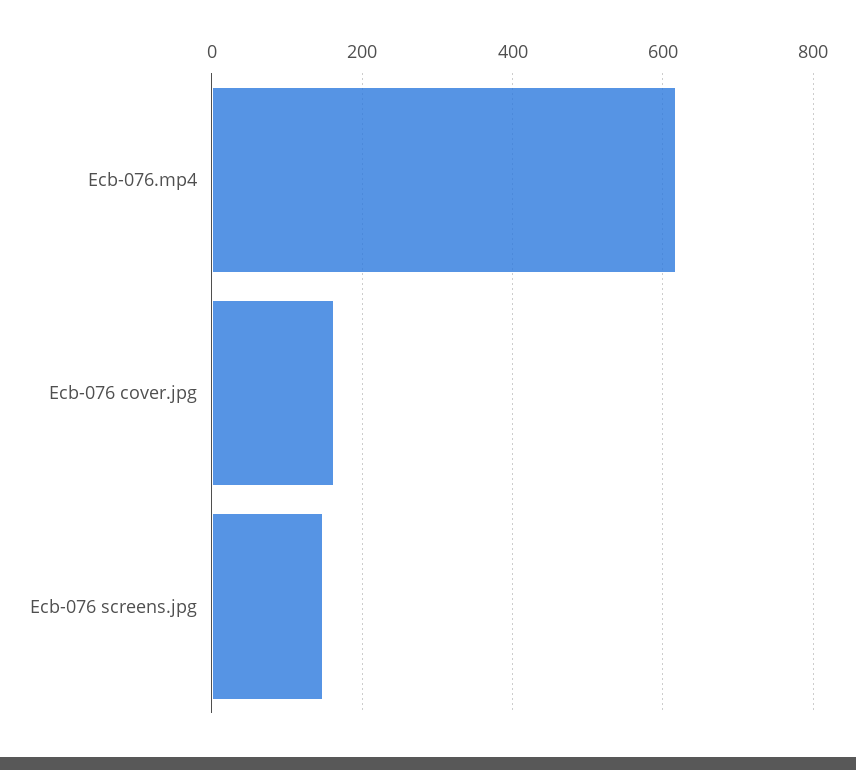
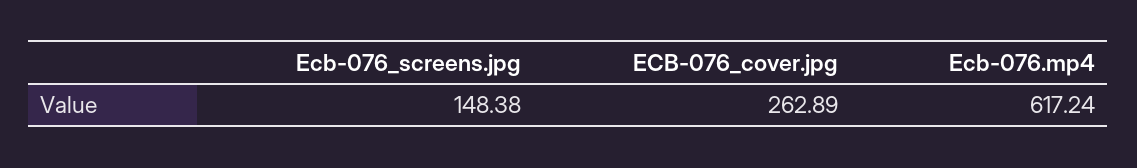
Ecb-076 cover.jpg: 160 -> 262.89

